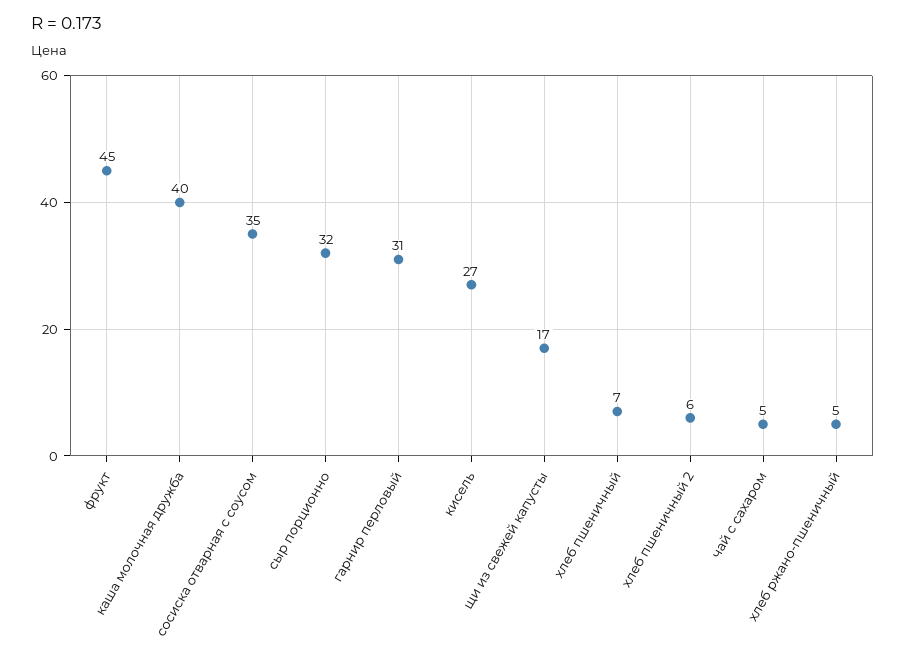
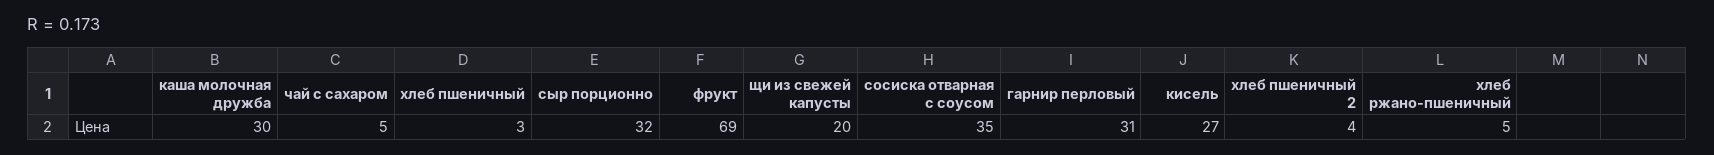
фрукт: 45 -> 69
каша молочная дружба: 40 -> 30
щи из свежей капусты: 17 -> 20
хлеб пшеничный: 7 -> 3
хлеб пшеничный 2: 6 -> 4

